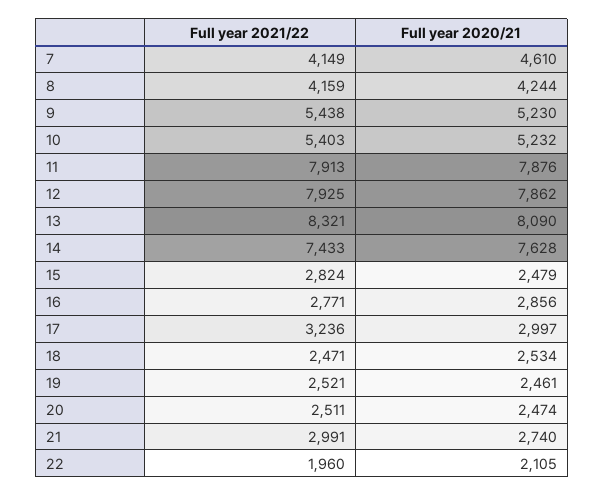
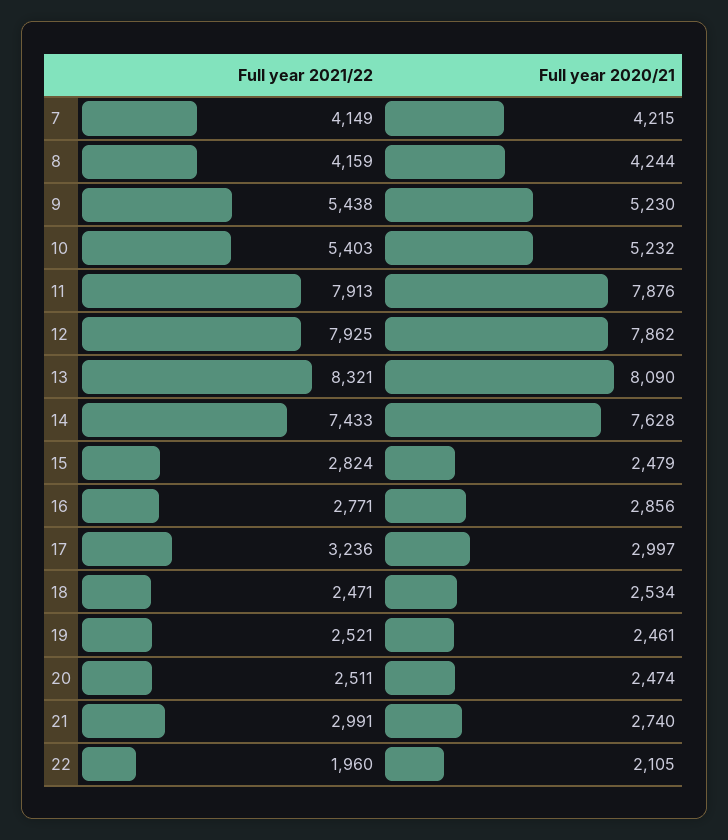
Full year 2020/21, 7: 4610 -> 4215

